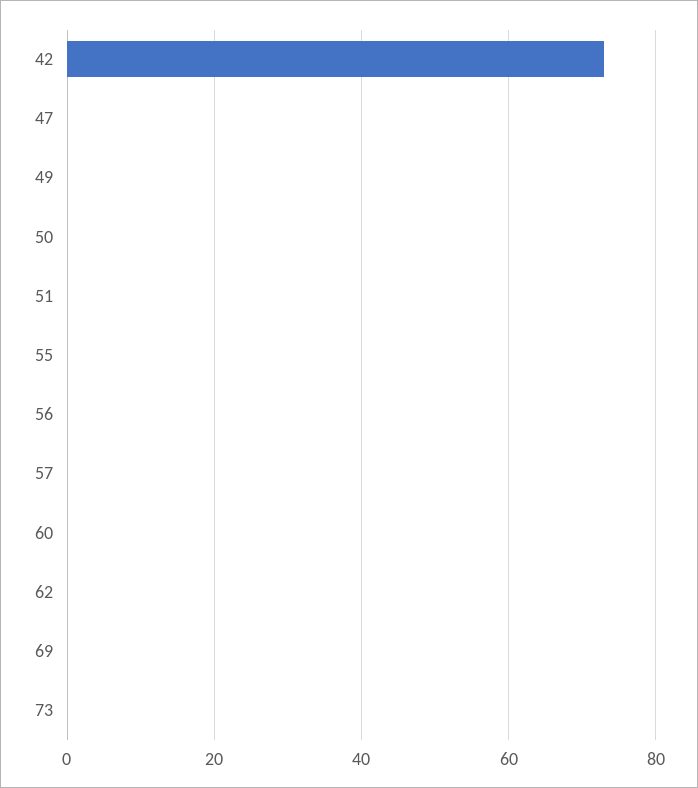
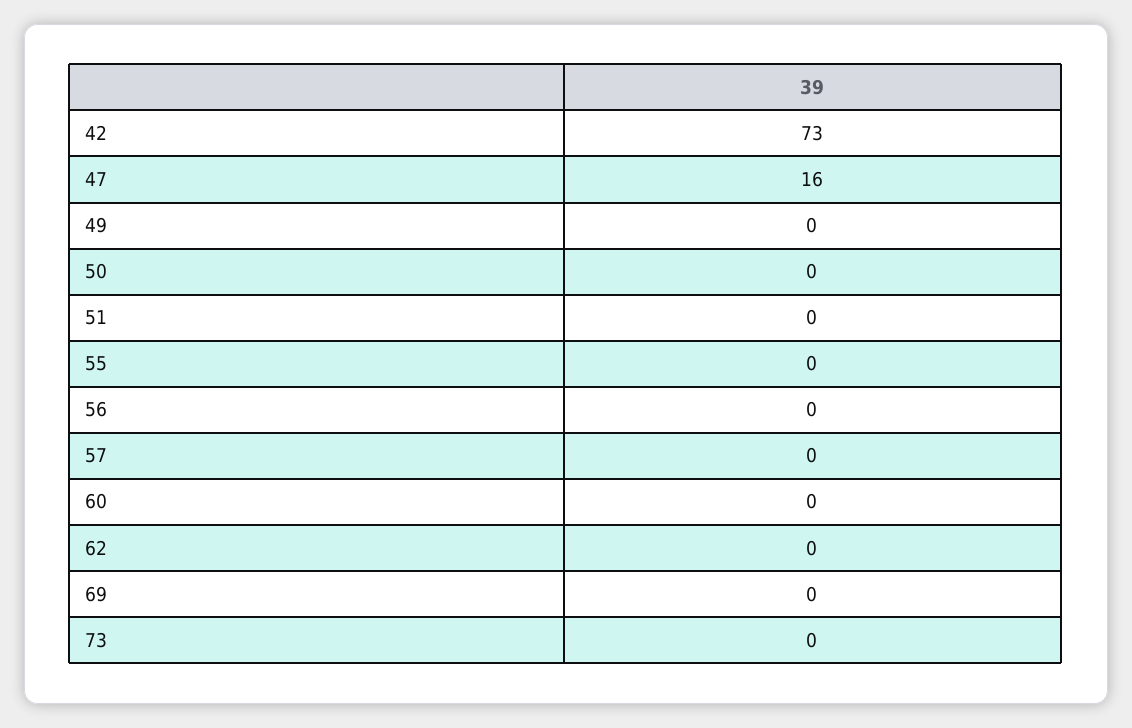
47: 0 -> 16

